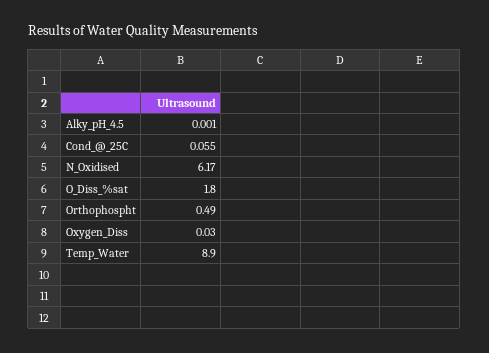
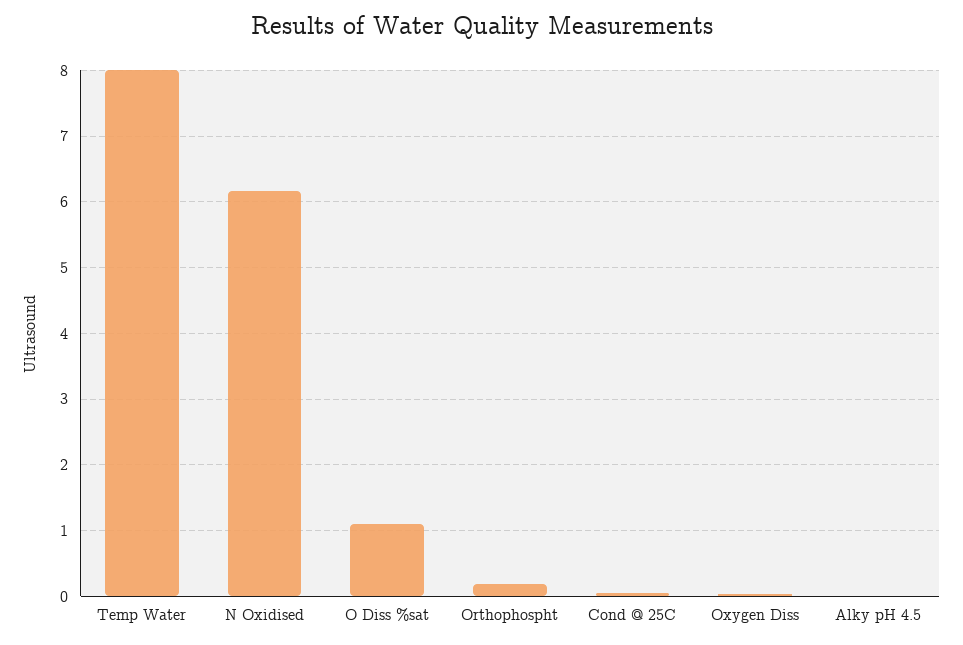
O_Diss_%sat: 1.8 -> 1.1
Orthophospht: 0.49 -> 0.2
Temp_Water: 8.9 -> 8

